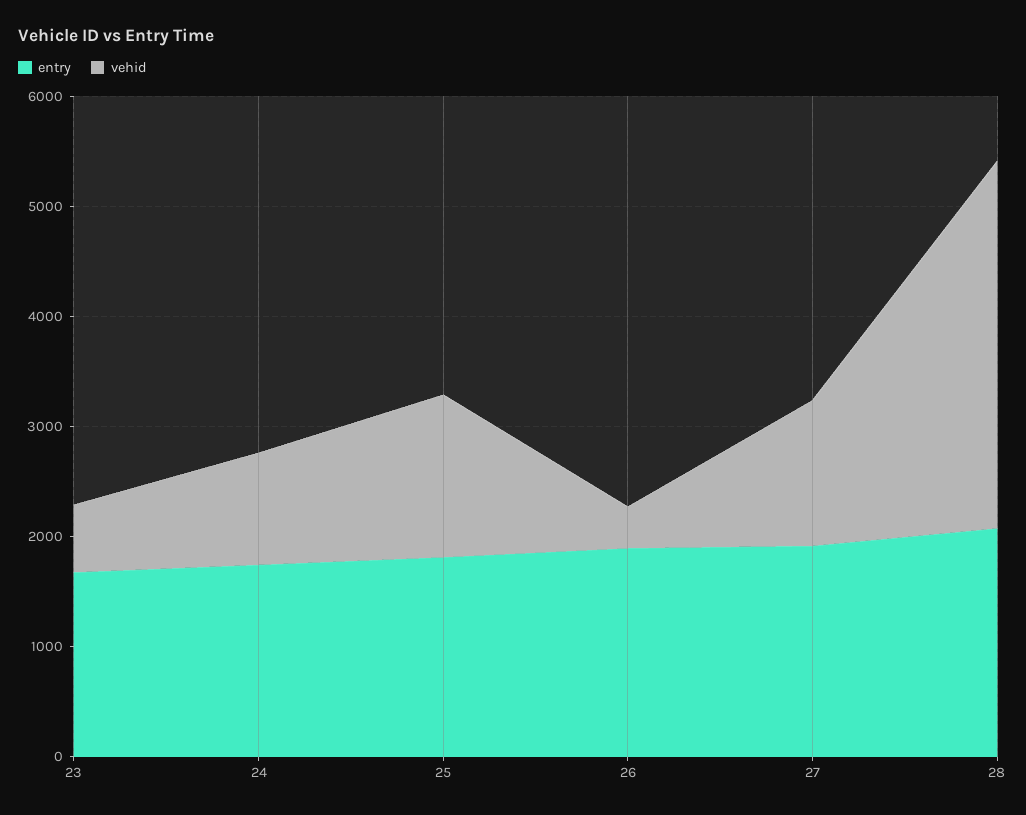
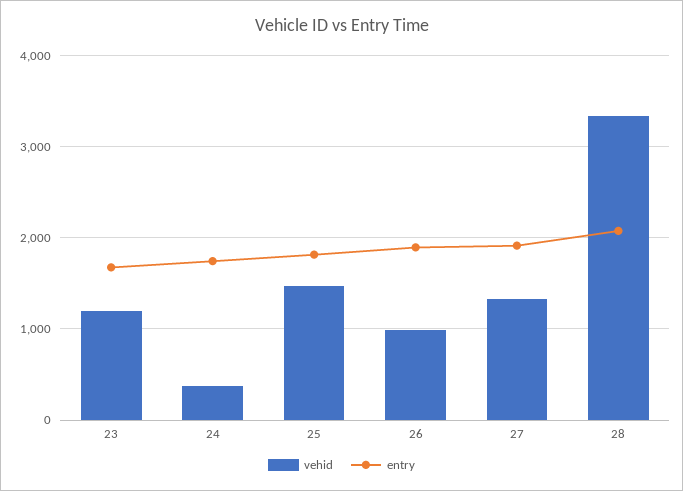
vehid, 23: 600 -> 1200
vehid, 24: 1000 -> 400
vehid, 26: 400 -> 1000

